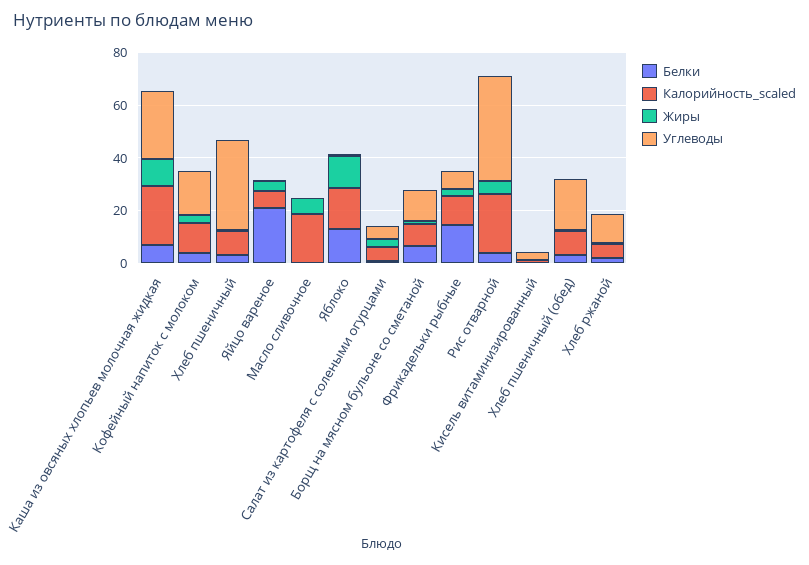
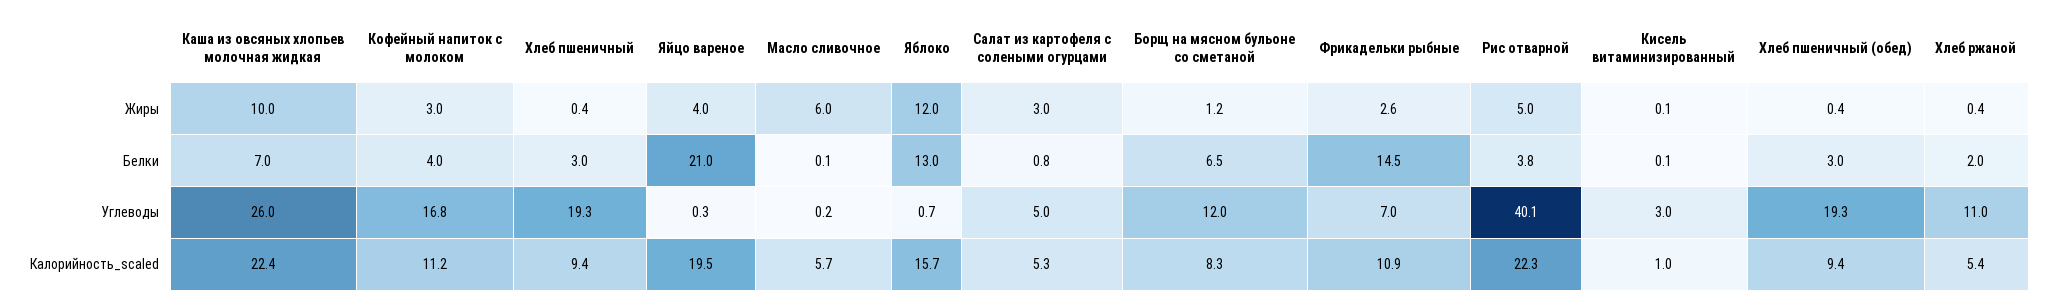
Углеводы, Хлеб пшеничный: 35 -> 19.3
Калорийность_scaled, Яйцо вареное: 5 -> 19.5
Калорийность_scaled, Масло сливочное: 20 -> 5.7

